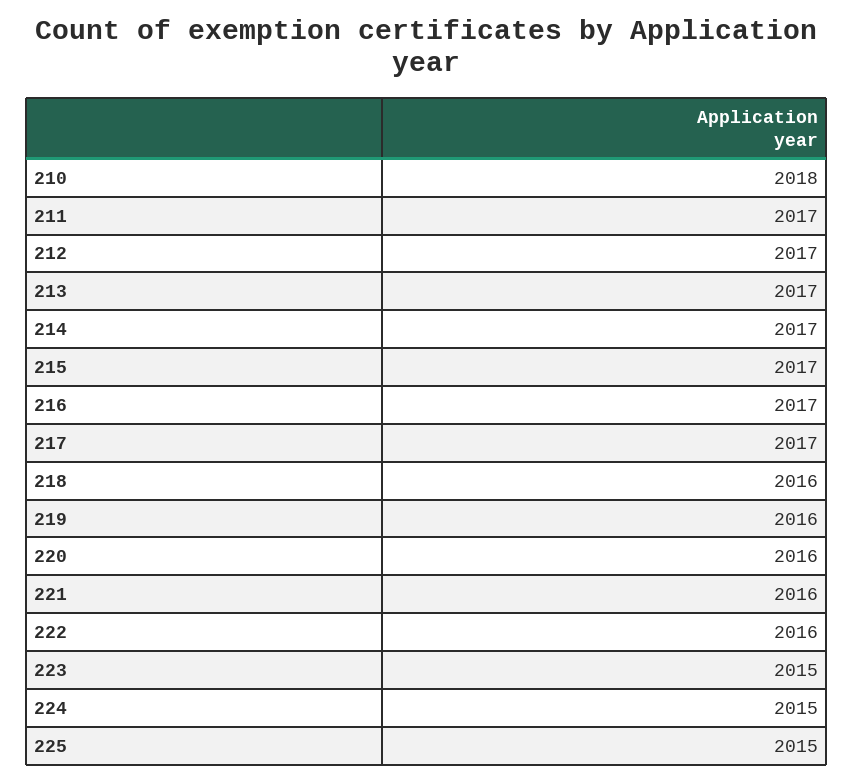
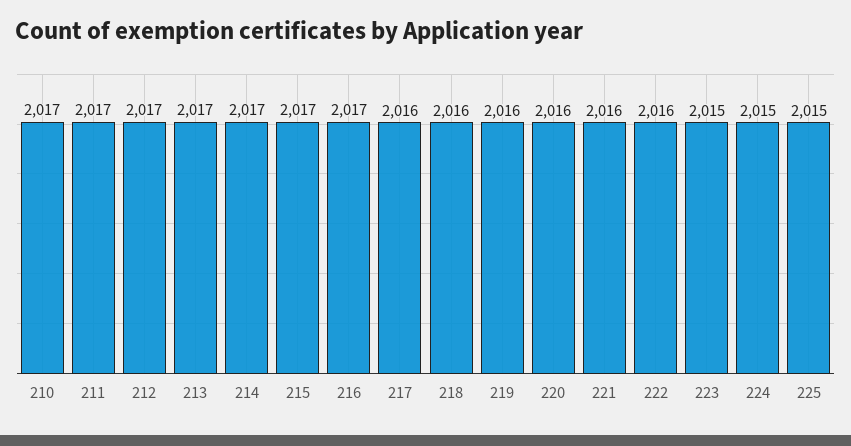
210: 2018 -> 2017
217: 2017 -> 2016

